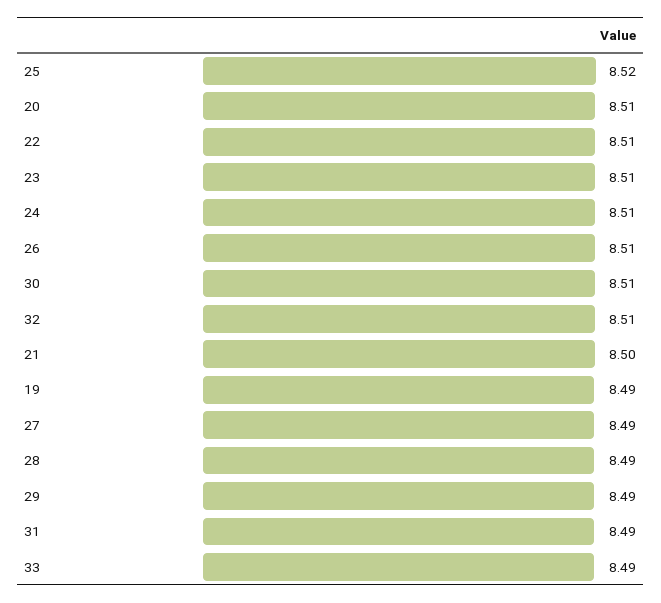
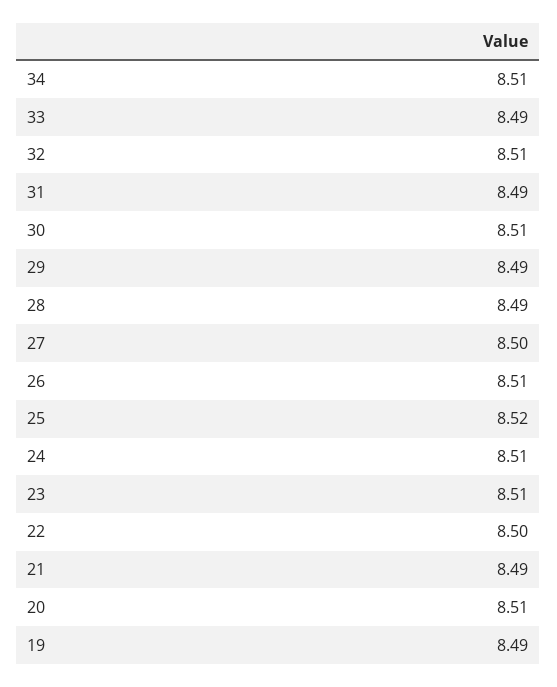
22: 8.51 -> 8.5
21: 8.5 -> 8.49
27: 8.49 -> 8.5
34: none -> 8.51

